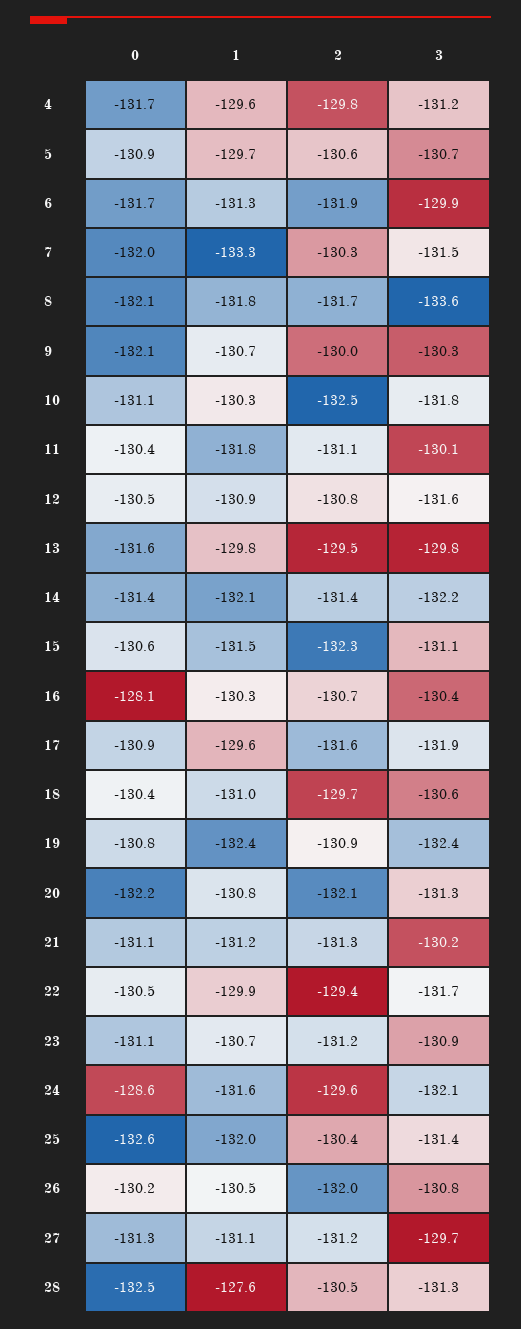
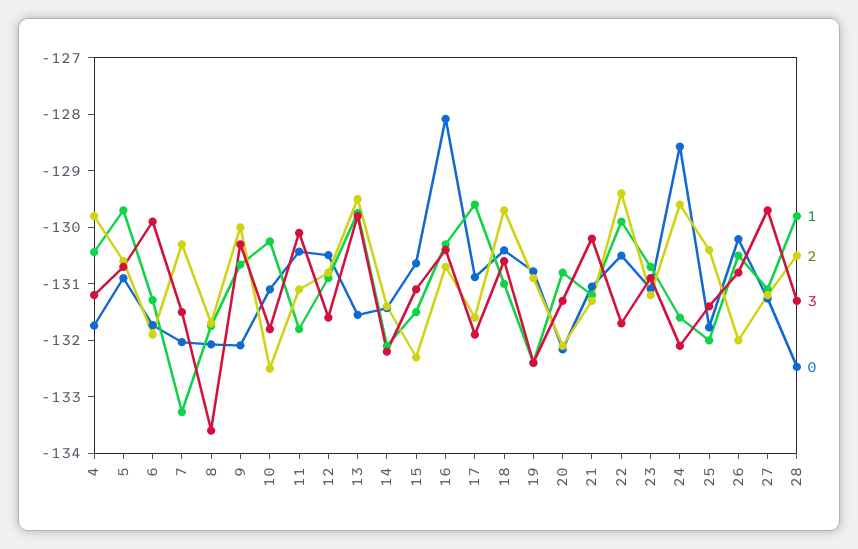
1, 4: -129.6 -> -130.4
0, 25: -132.6 -> -131.8
1, 28: -127.6 -> -129.8

